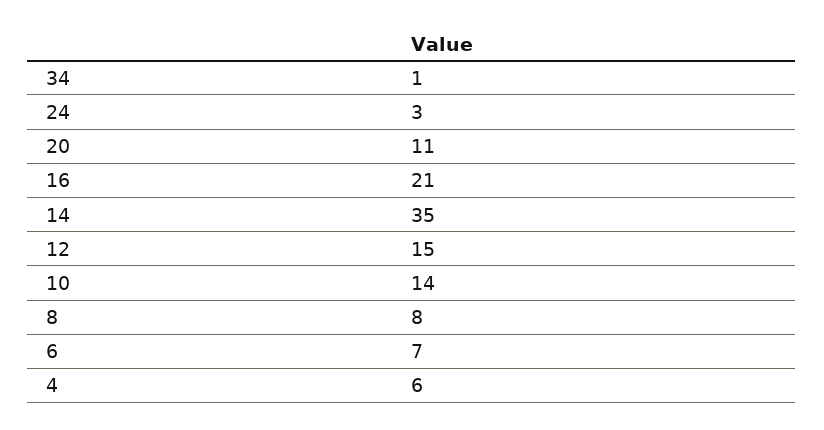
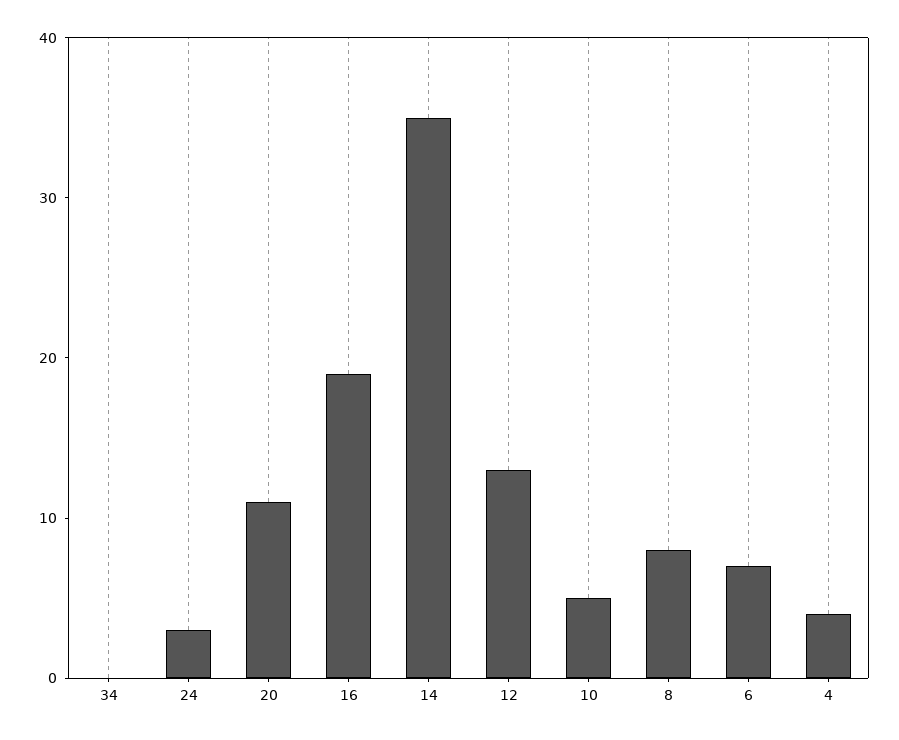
34: 1 -> 0
16: 21 -> 19
12: 15 -> 13
10: 14 -> 5
4: 6 -> 4

